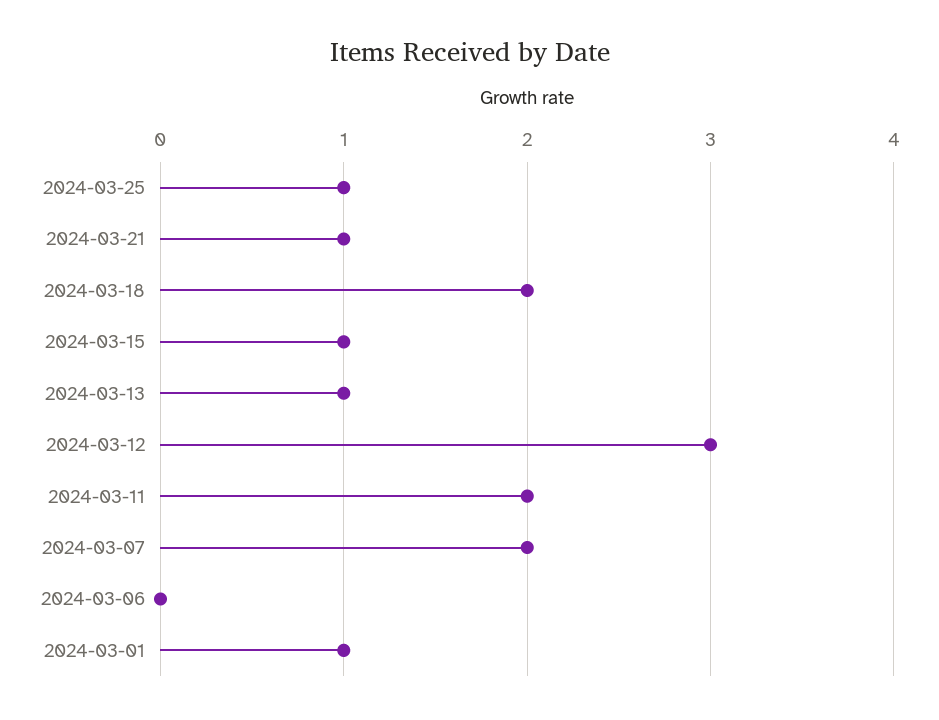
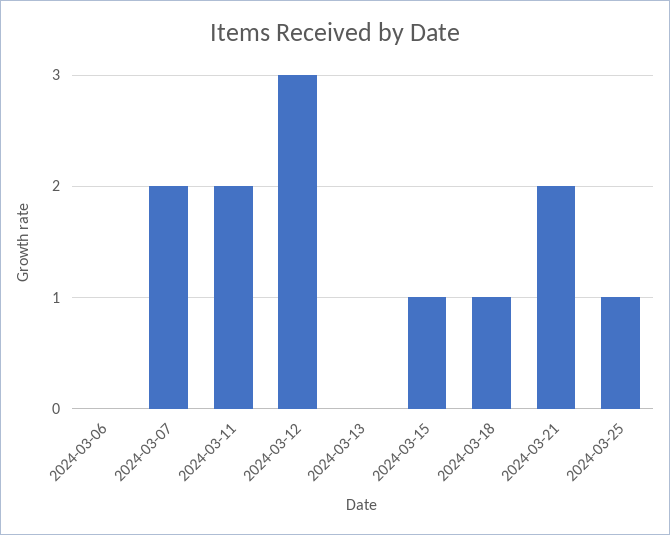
2024-03-21: 1 -> 2
2024-03-18: 2 -> 1
2024-03-13: 1 -> 0
2024-03-01: 1 -> none

